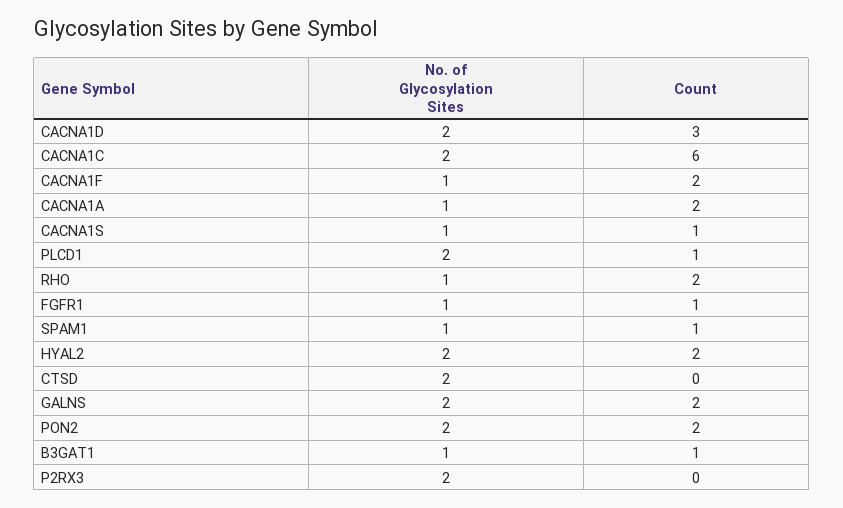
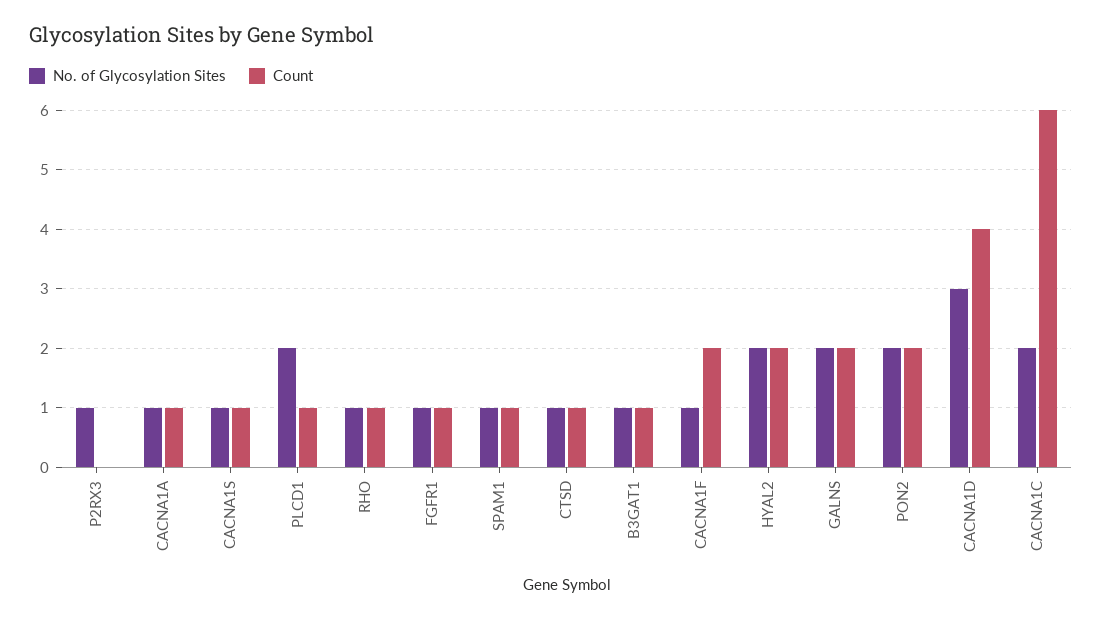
No. of Glycosylation Sites, CACNA1D: 2 -> 3
Count, CACNA1D: 3 -> 4
Count, CACNA1A: 2 -> 1
Count, RHO: 2 -> 1
No. of Glycosylation Sites, CTSD: 2 -> 1
Count, CTSD: 0 -> 1
No. of Glycosylation Sites, P2RX3: 2 -> 1

